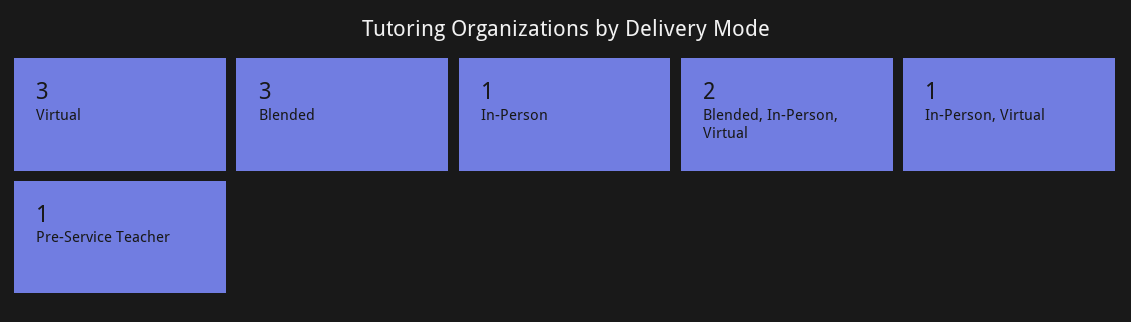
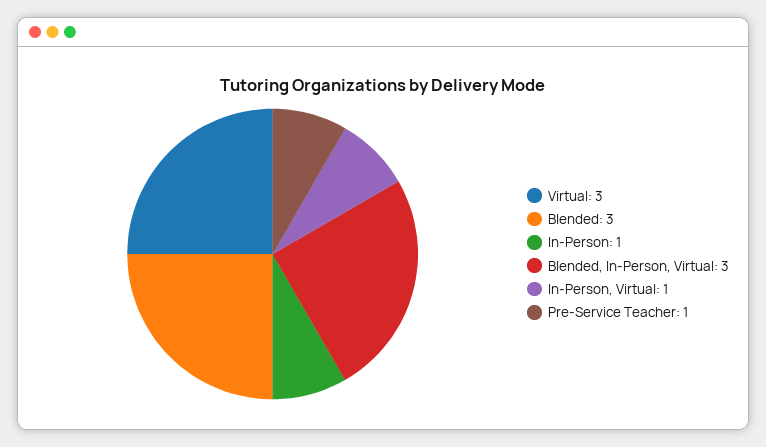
Blended, In-Person, Virtual: 2 -> 3

